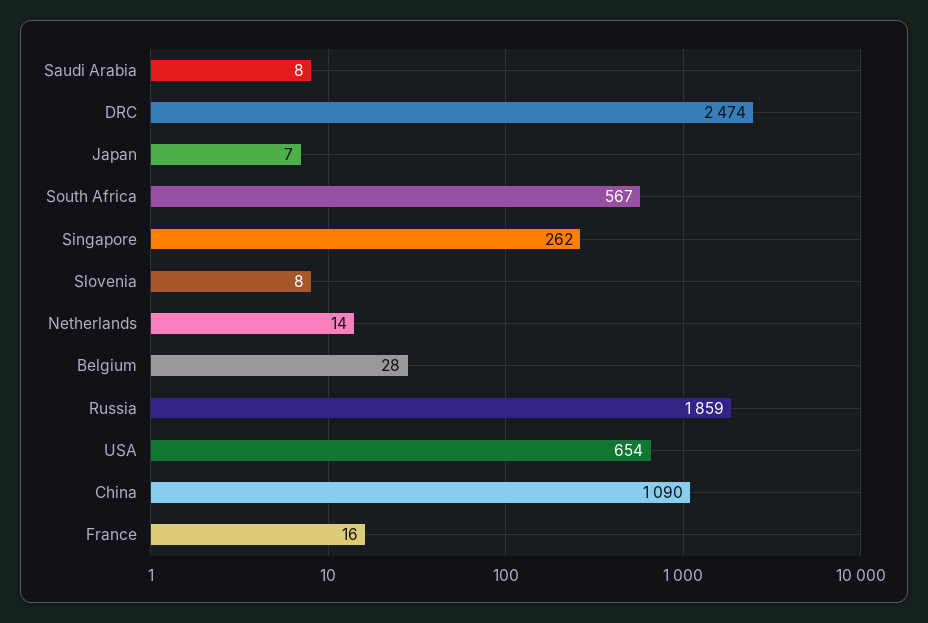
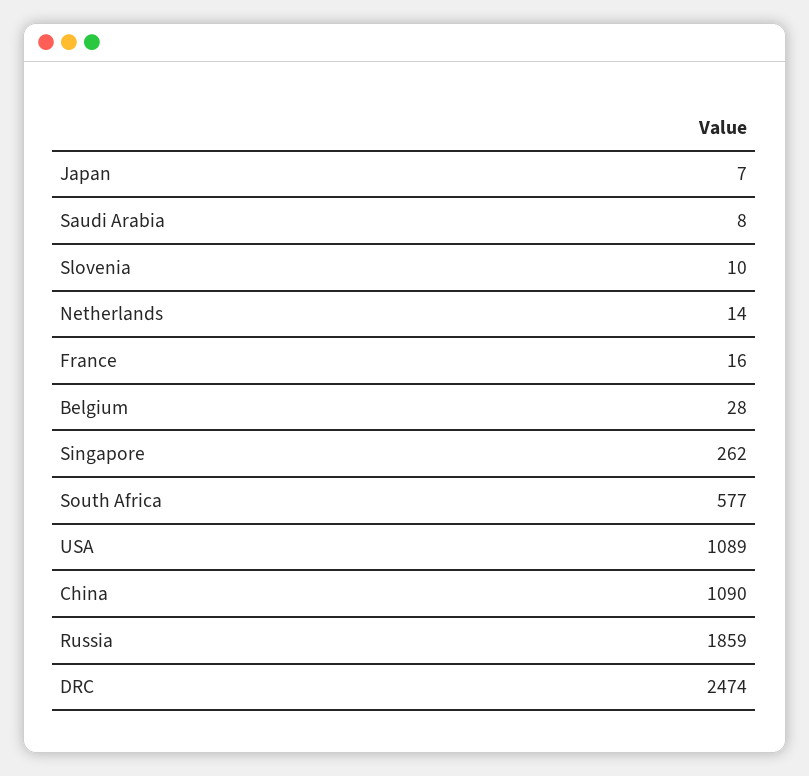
South Africa: 567 -> 577
Slovenia: 8 -> 10
USA: 654 -> 1089

